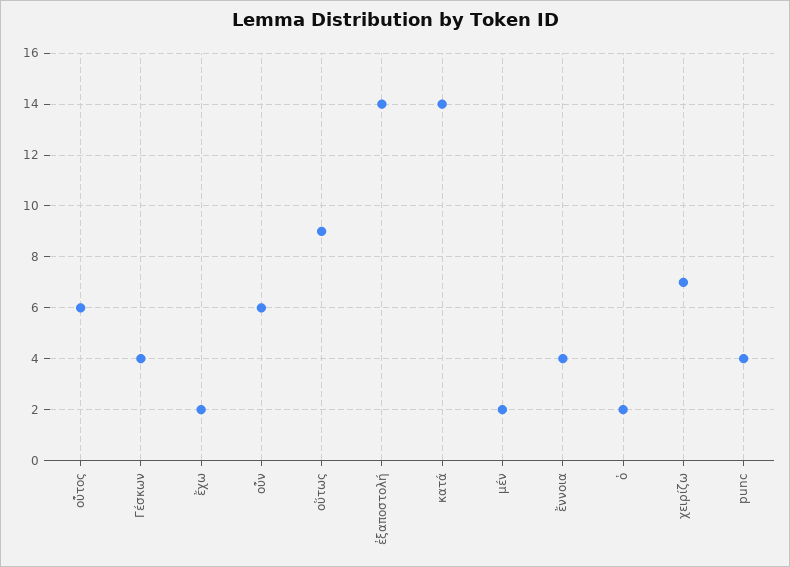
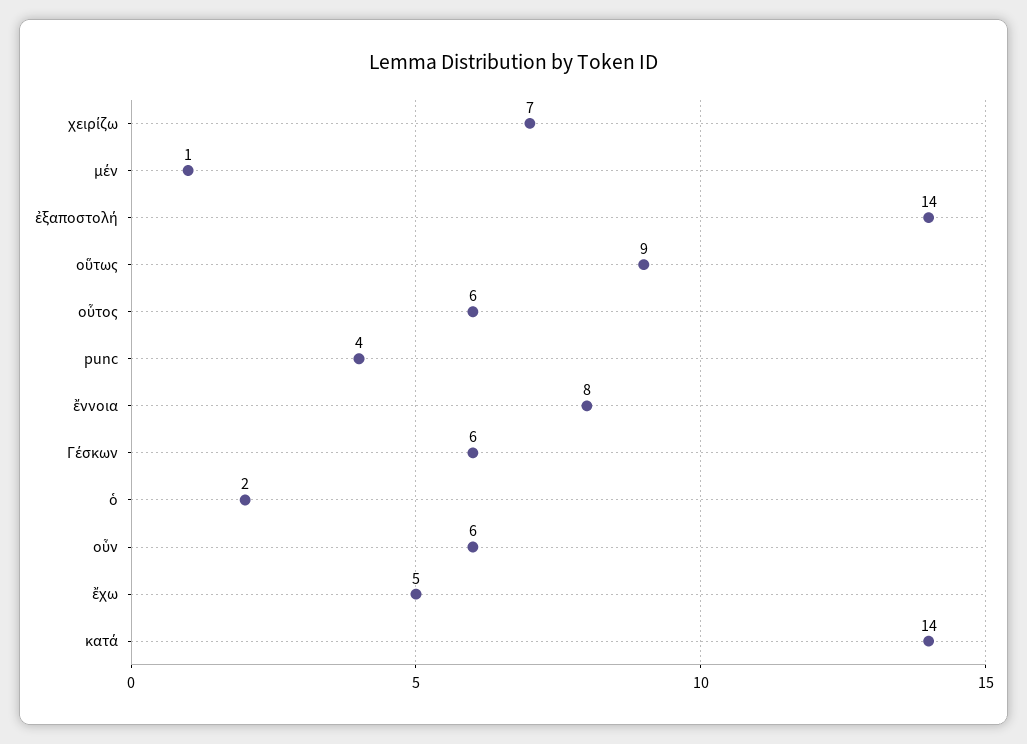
Γέσκων: 4 -> 6
ἔχω: 2 -> 5
μέν: 2 -> 1
ἔννοια: 4 -> 8

